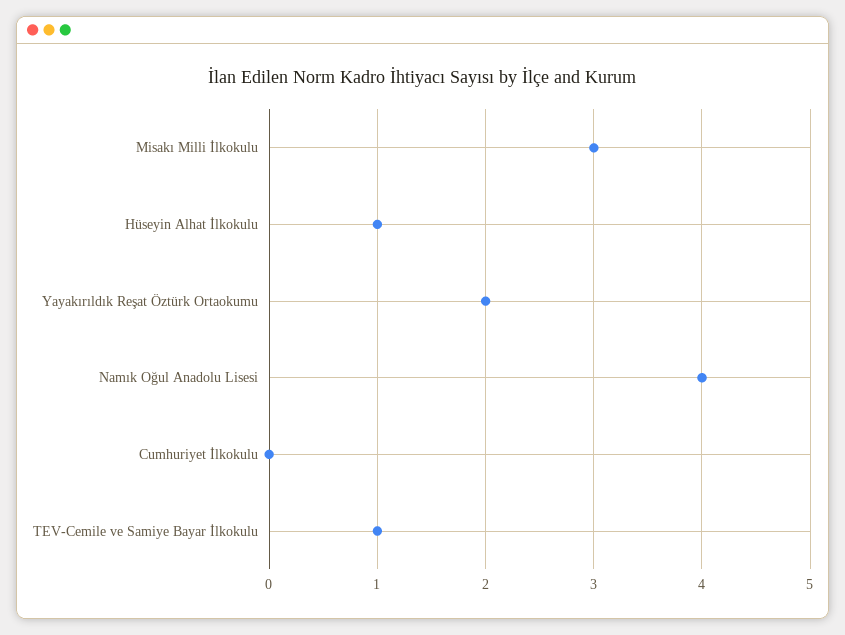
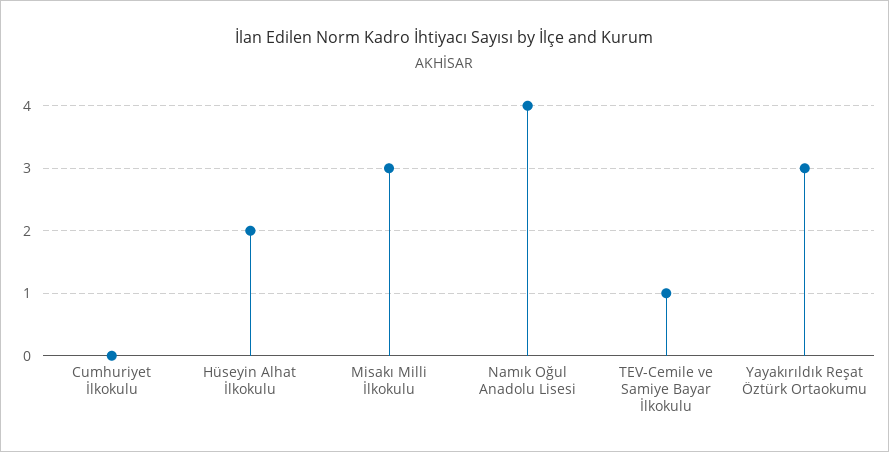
Hüseyin Alhat İlkokulu: 1 -> 2
Yayakırıldık Reşat Öztürk Ortaokumu: 2 -> 3

